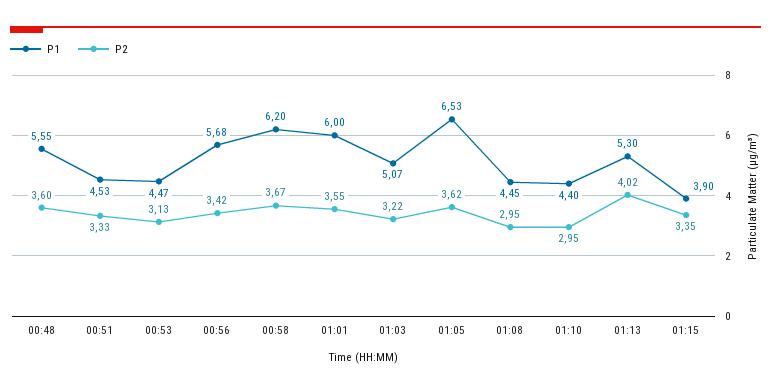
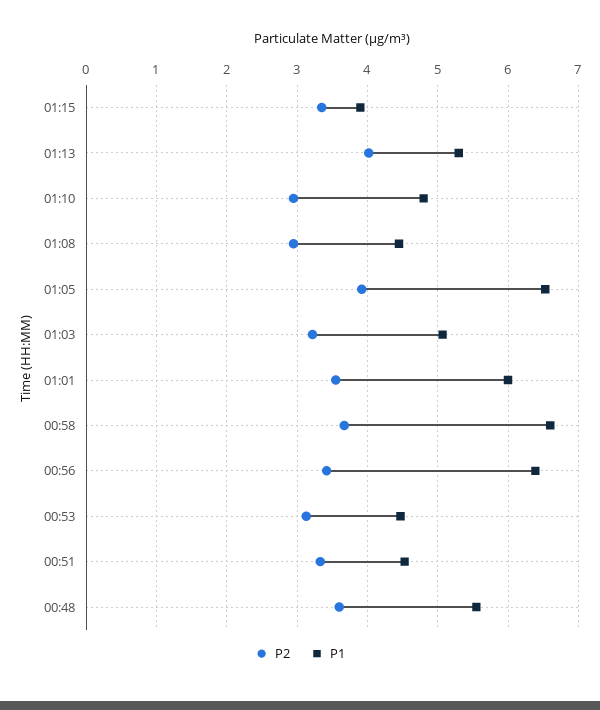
P1, 00:56: 5.68 -> 6.4
P1, 00:58: 6.2 -> 6.6
P2, 01:05: 3.62 -> 3.9
P1, 01:10: 4.4 -> 4.8

